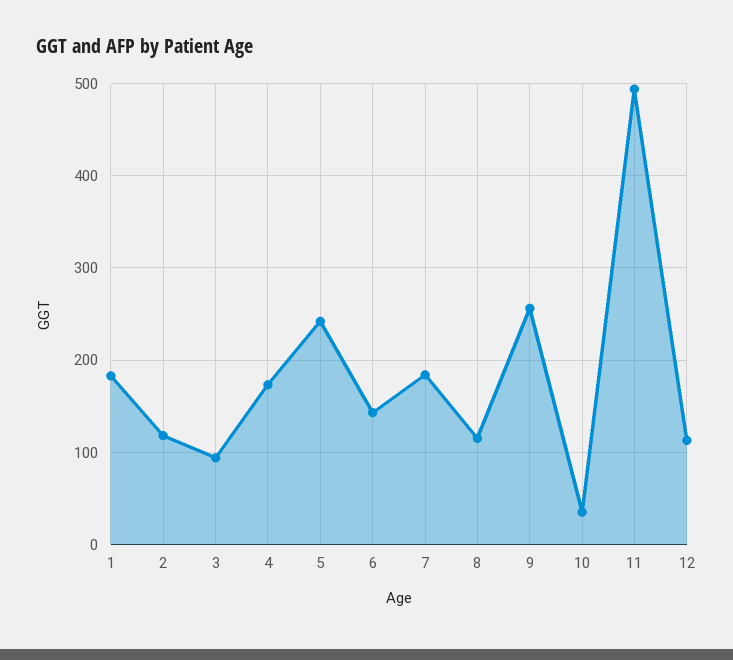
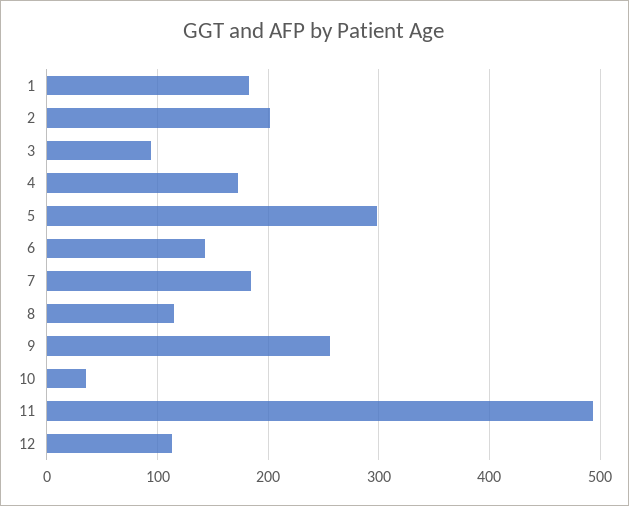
2: 120 -> 200
5: 240 -> 300

